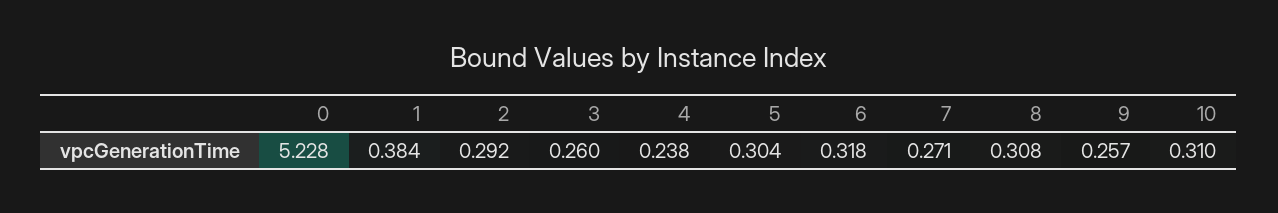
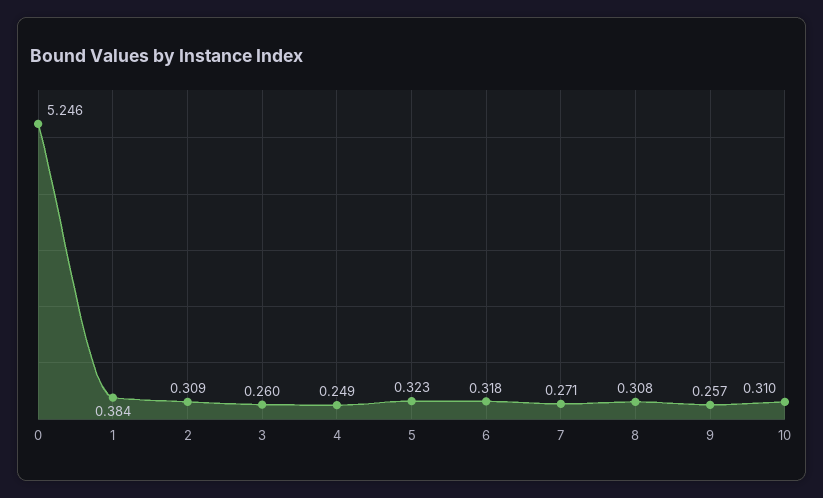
0: 5.228 -> 5.246
2: 0.292 -> 0.309
4: 0.238 -> 0.249
5: 0.304 -> 0.323

